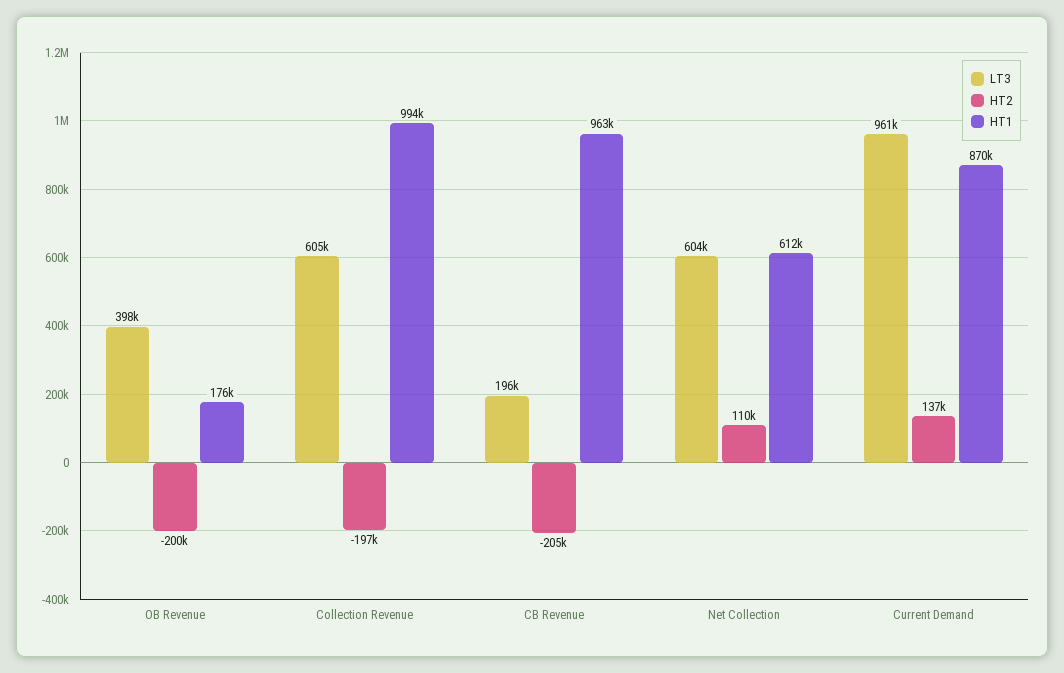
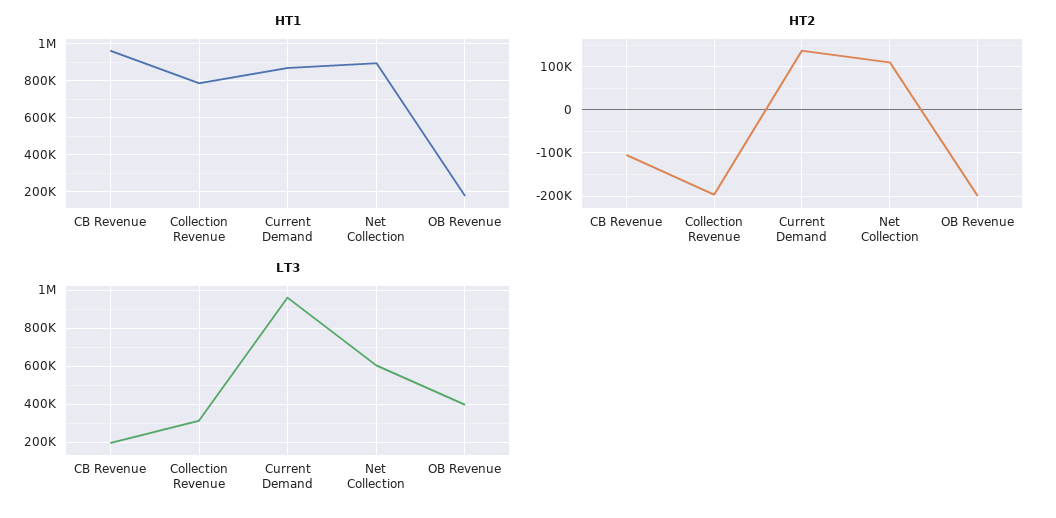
LT3, Collection Revenue: 605000 -> 300000
HT1, Collection Revenue: 994000 -> 800000
HT2, CB Revenue: -205000 -> -100000
HT1, Net Collection: 612000 -> 900000

